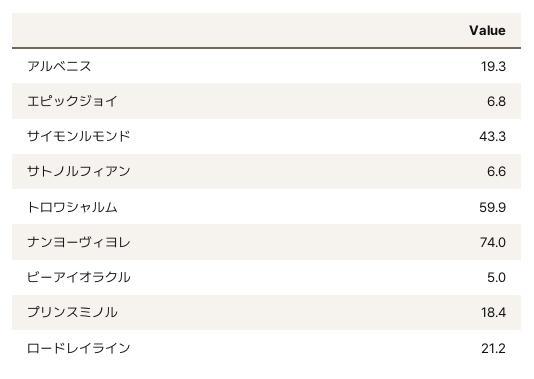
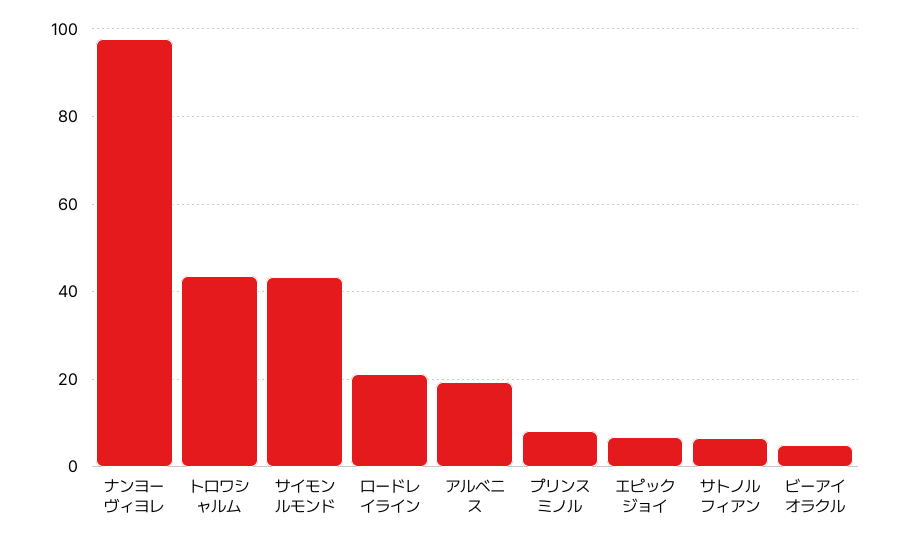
トロワシャルム: 59.9 -> 44
ナンヨーヴィヨレ: 74 -> 98
プリンスミノル: 18.4 -> 8

